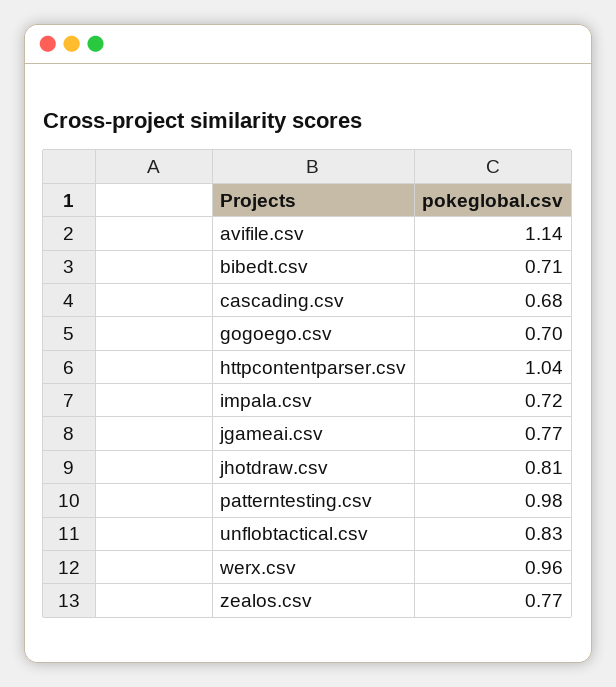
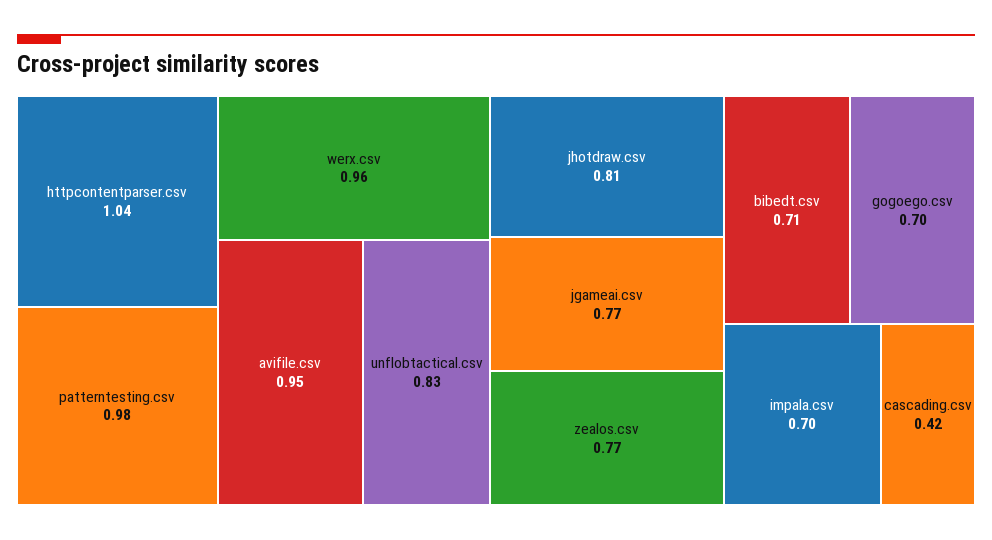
avifile.csv: 1.14 -> 0.95
cascading.csv: 0.68 -> 0.42
impala.csv: 0.72 -> 0.7

